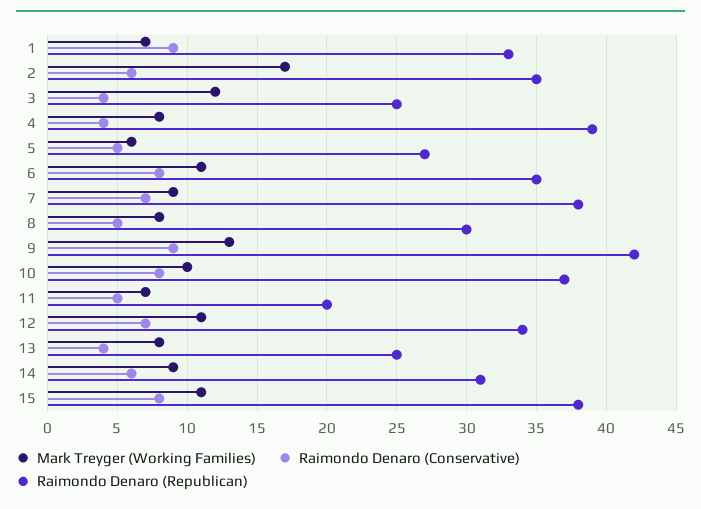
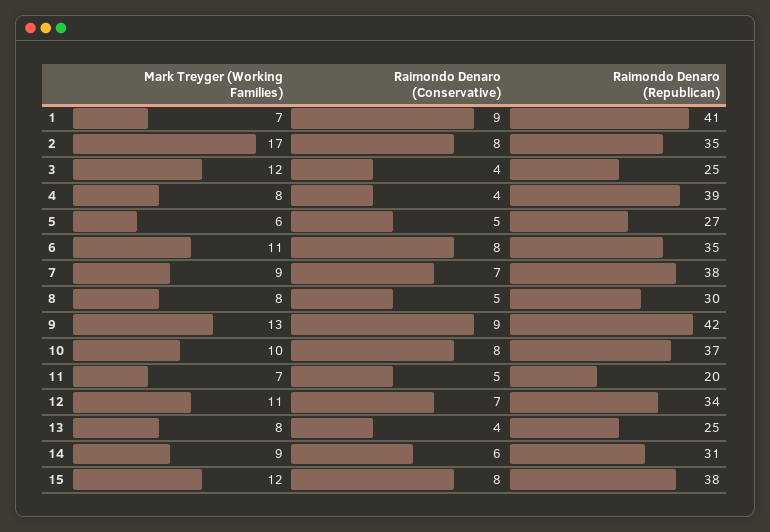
Raimondo Denaro (Republican), 1: 33 -> 41
Raimondo Denaro (Conservative), 2: 6 -> 8
Mark Treyger (Working Families), 15: 11 -> 12

